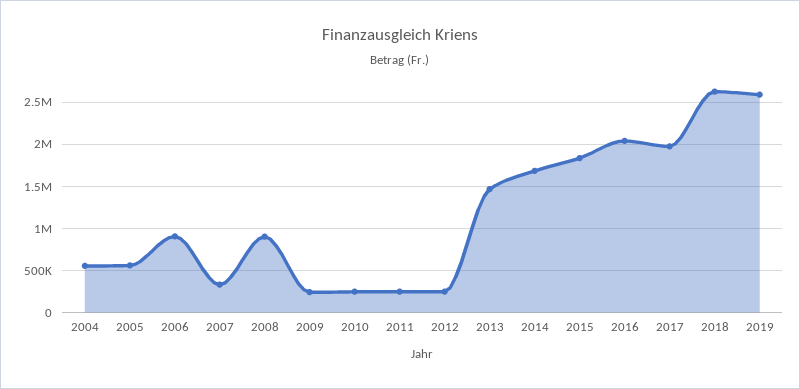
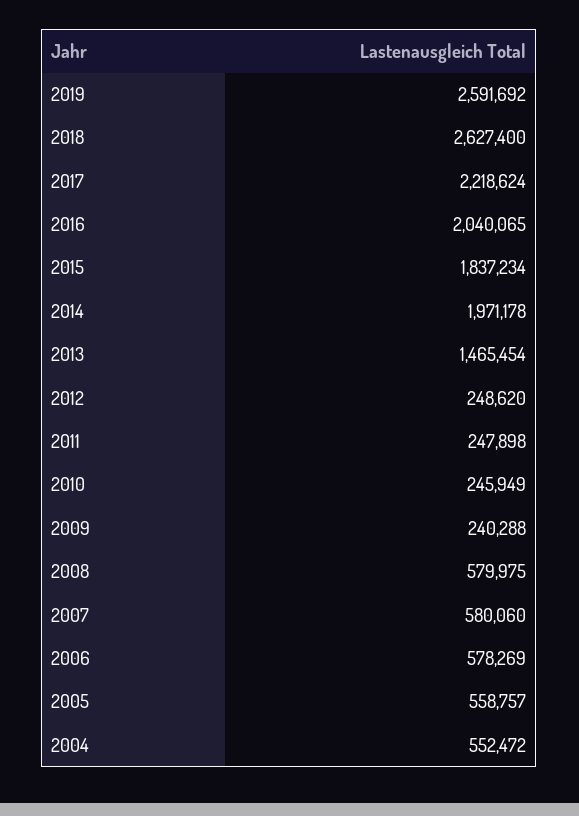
2006: 900000 -> 578269
2007: 300000 -> 580060
2008: 900000 -> 579975
2014: 1700000 -> 1971178
2017: 2000000 -> 2218624

